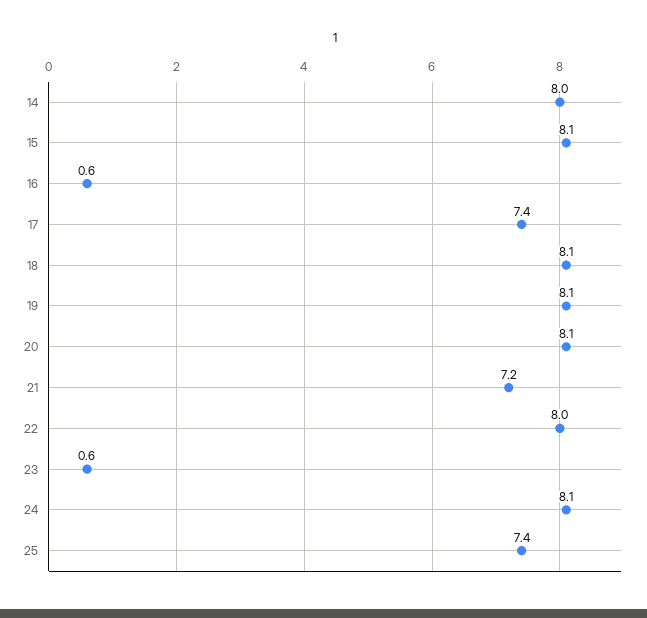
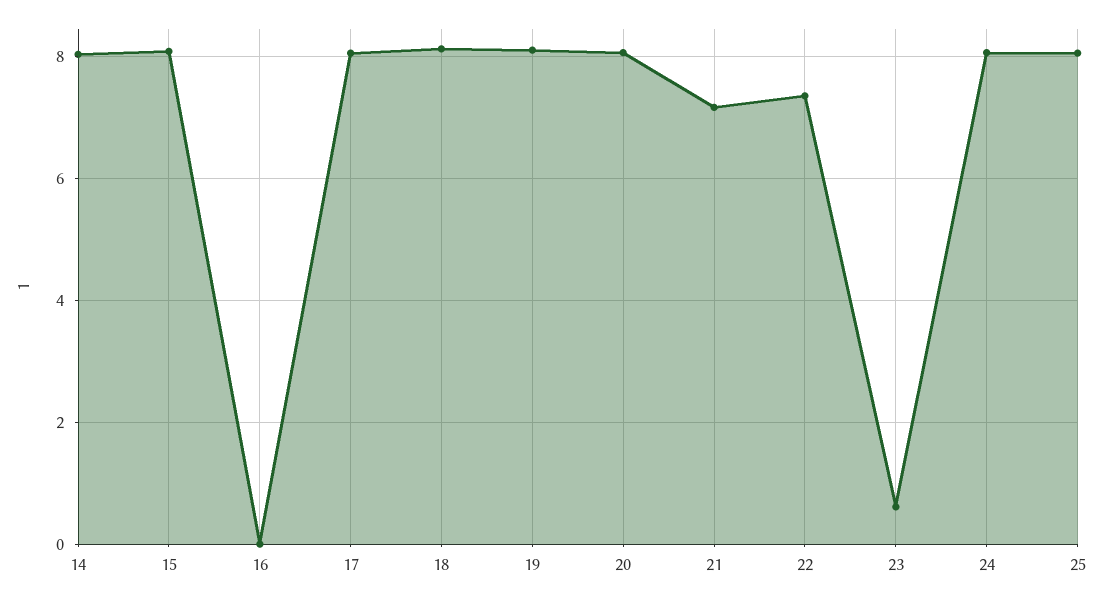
16: 0.6 -> 0
17: 7.4 -> 8
22: 8 -> 7.4
25: 7.4 -> 8

